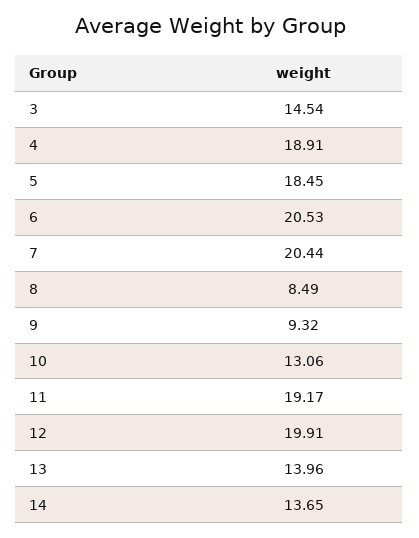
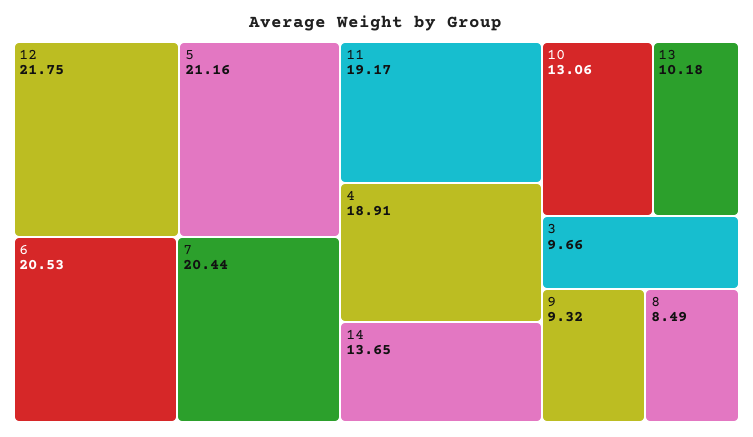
3: 14.54 -> 9.66
5: 18.45 -> 21.16
12: 19.91 -> 21.75
13: 13.96 -> 10.18

